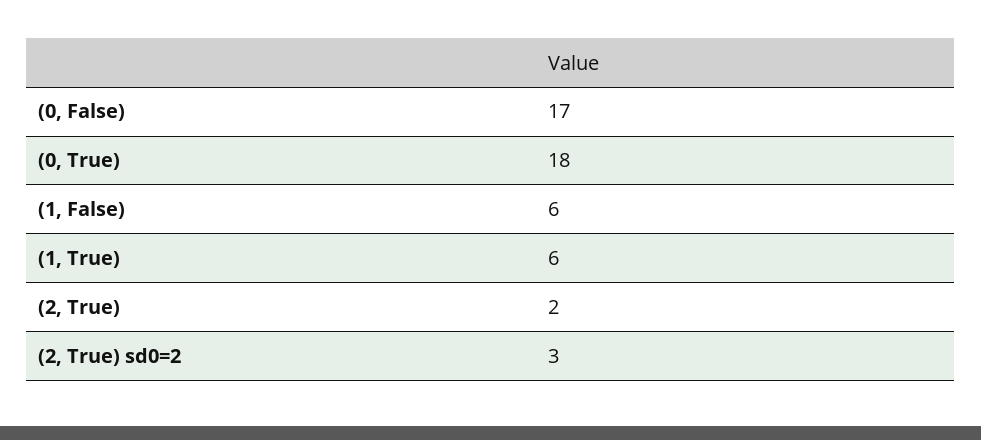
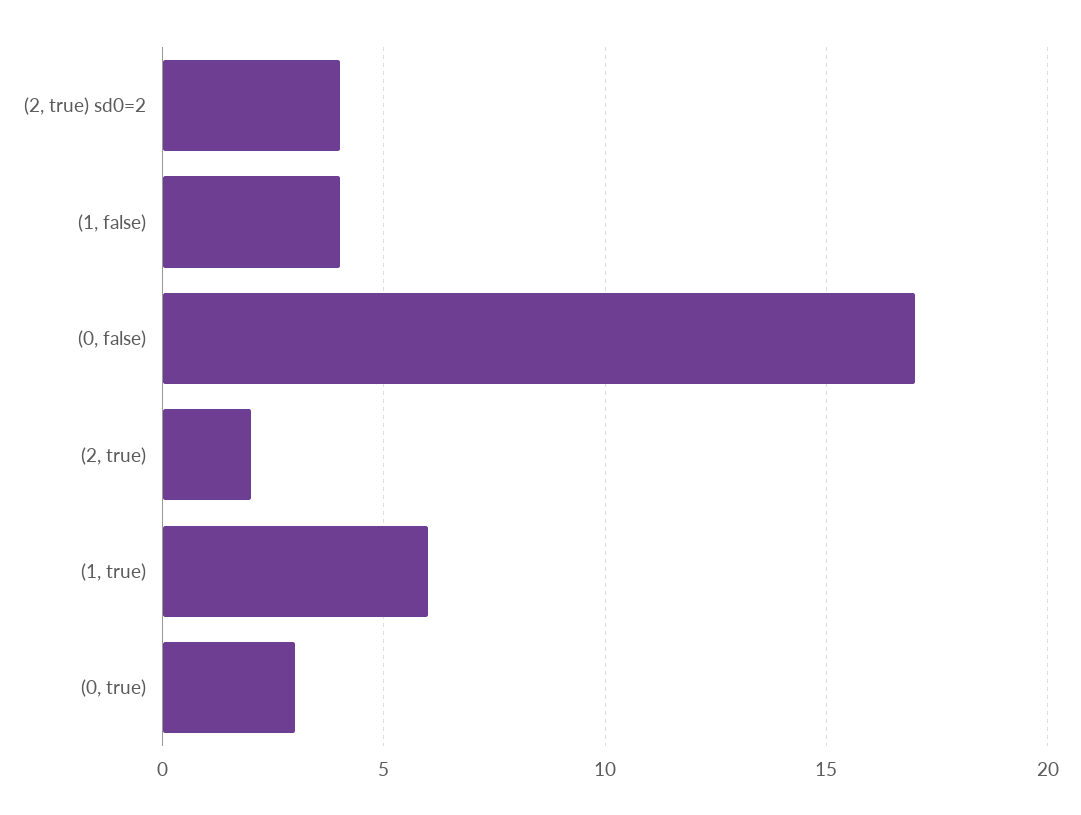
(0, True): 18 -> 3
(1, False): 6 -> 4
(2, True) sd0=2: 3 -> 4

